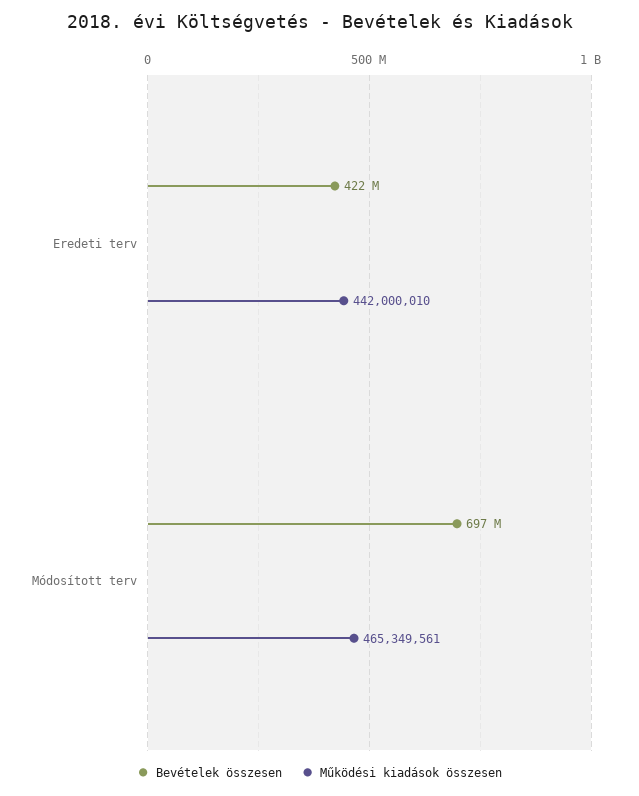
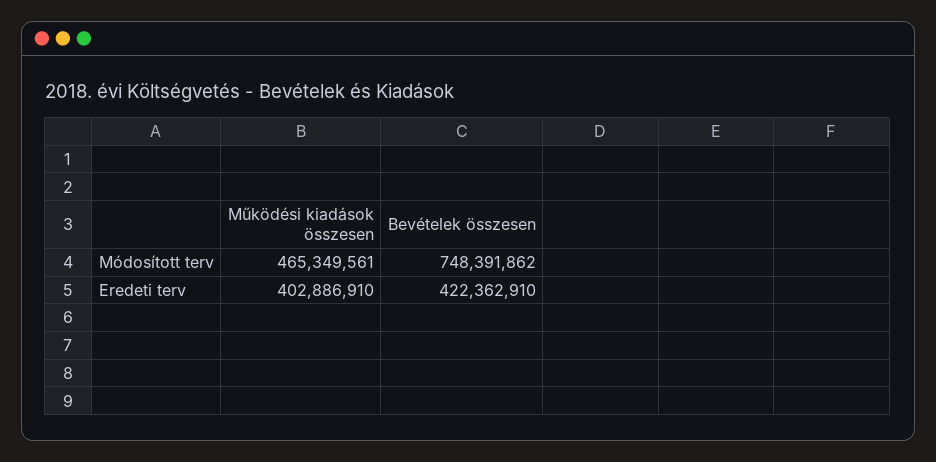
Működési kiadások összesen, Eredeti terv: 442000010 -> 402886910
Bevételek összesen, Módosított terv: 697000000 -> 748391862

